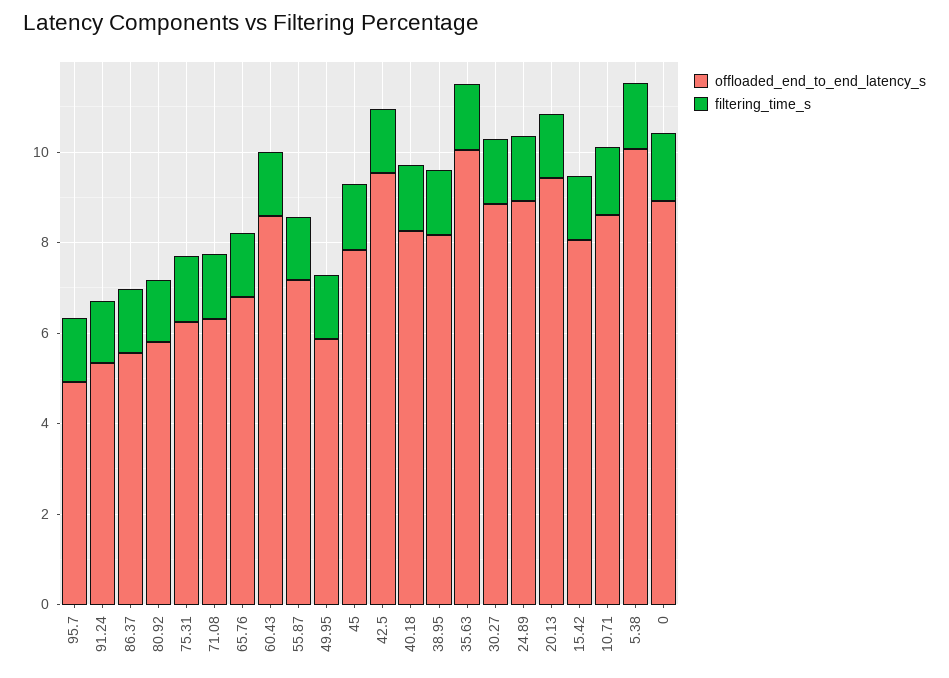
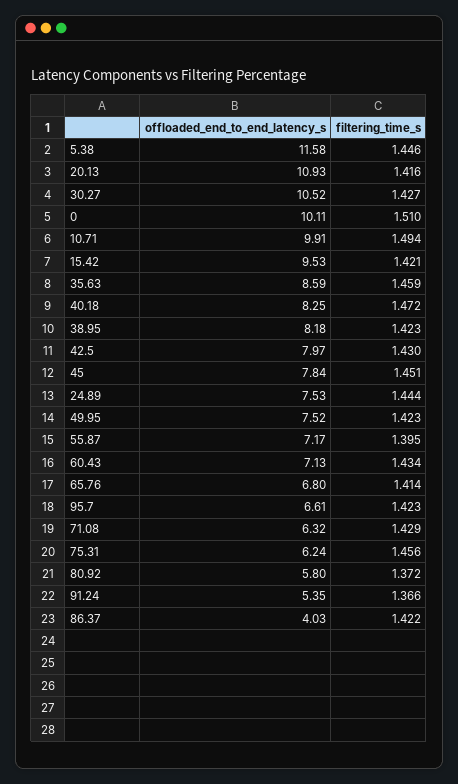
offloaded_end_to_end_latency_s, 95.7: 5 -> 6.61
offloaded_end_to_end_latency_s, 86.37: 5.5 -> 4.03
offloaded_end_to_end_latency_s, 60.43: 8.5 -> 7.13
offloaded_end_to_end_latency_s, 49.95: 6 -> 7.52
offloaded_end_to_end_latency_s, 42.5: 9.5 -> 7.97
offloaded_end_to_end_latency_s, 35.63: 10 -> 8.59
offloaded_end_to_end_latency_s, 30.27: 9 -> 10.52
offloaded_end_to_end_latency_s, 24.89: 9 -> 7.53
offloaded_end_to_end_latency_s, 20.13: 9.5 -> 10.93
offloaded_end_to_end_latency_s, 15.42: 8 -> 9.53
offloaded_end_to_end_latency_s, 10.71: 8.5 -> 9.91
offloaded_end_to_end_latency_s, 5.38: 10 -> 11.58
offloaded_end_to_end_latency_s, 0: 9 -> 10.11

